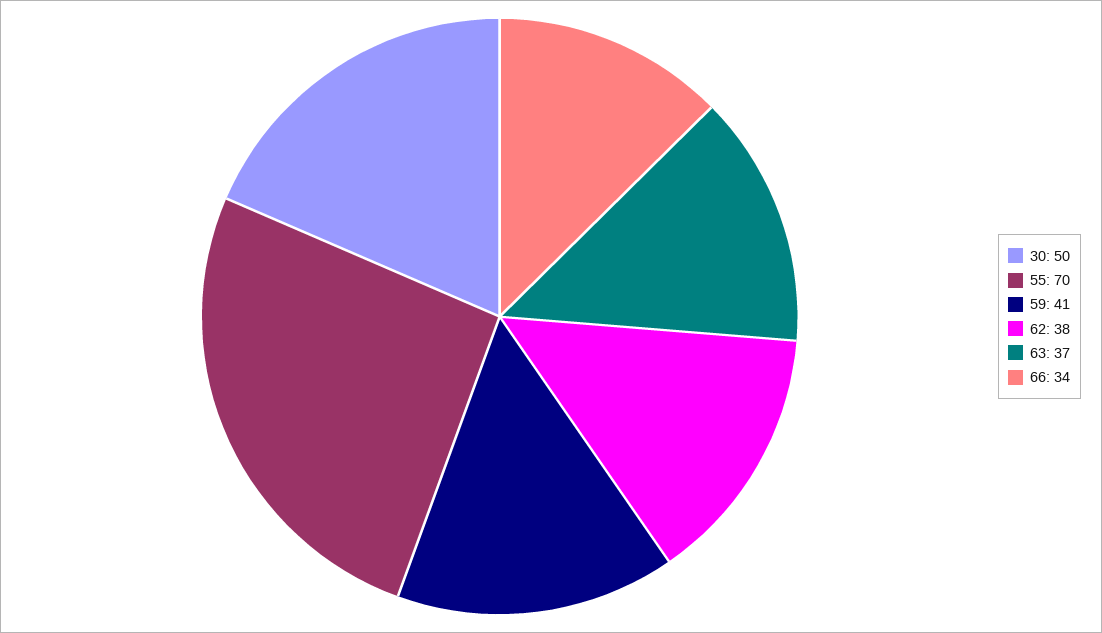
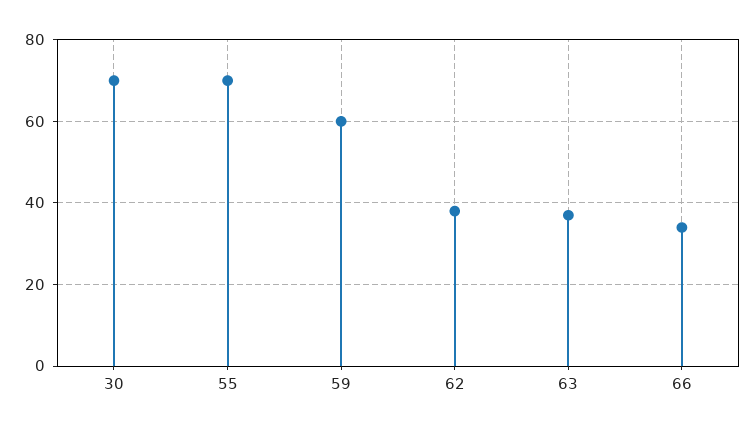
30: 50 -> 70
59: 41 -> 60

